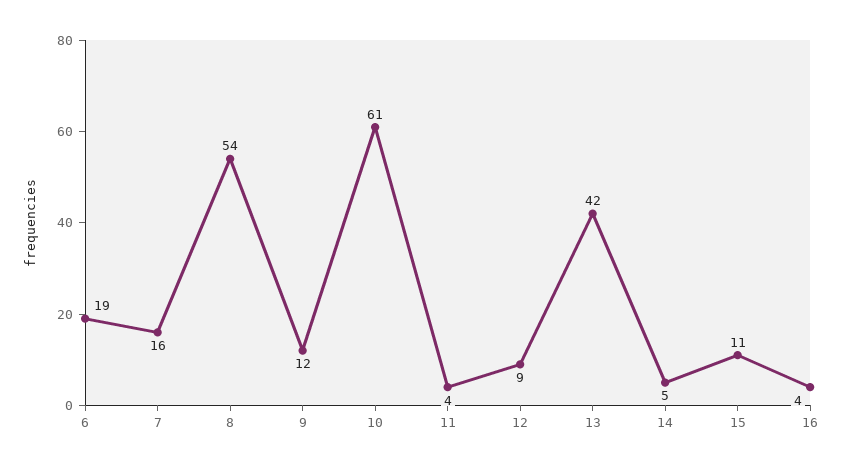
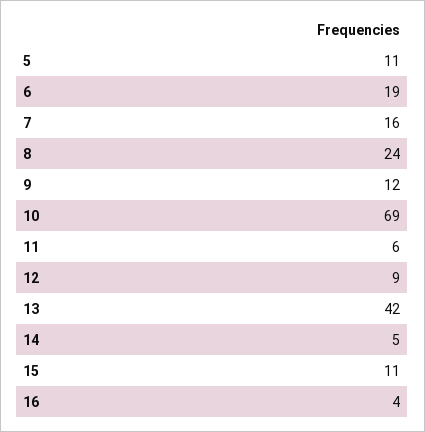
8: 54 -> 24
10: 61 -> 69
11: 4 -> 6
5: none -> 11

